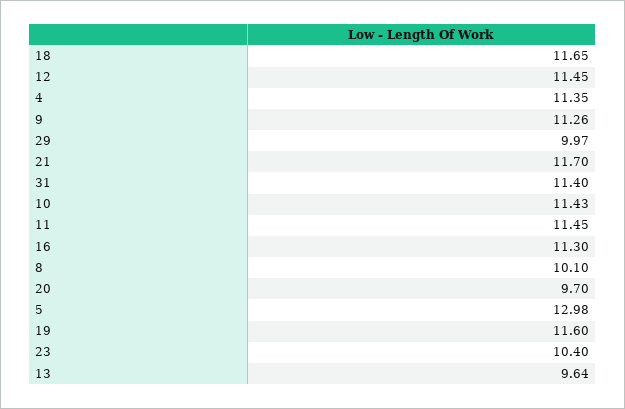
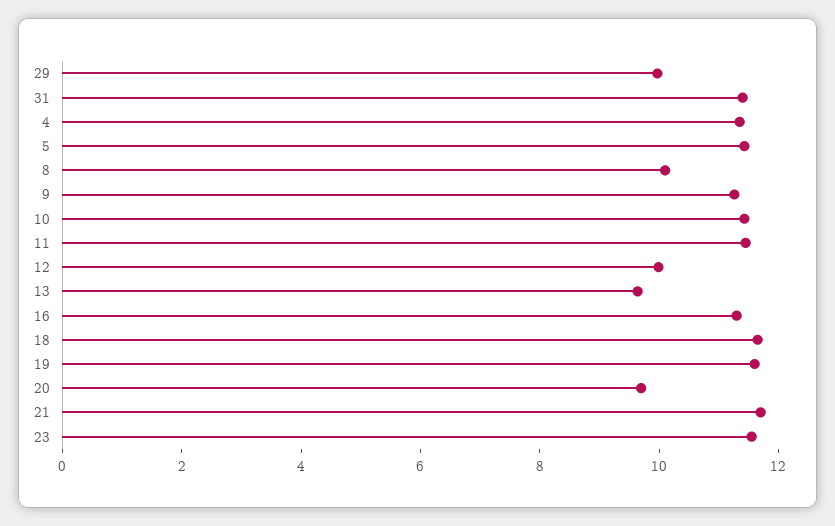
12: 11.45 -> 10
5: 12.98 -> 11.5
23: 10.4 -> 11.5

